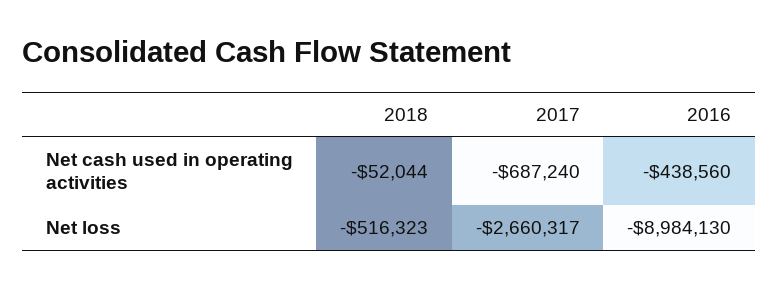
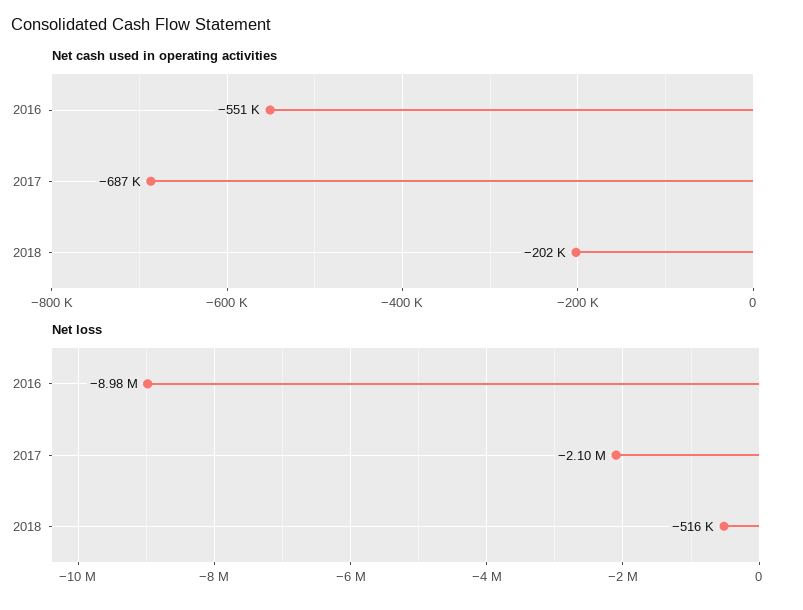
Net cash used in operating activities, 2018: -52044 -> -202000
Net cash used in operating activities, 2016: -438560 -> -551000
Net loss, 2017: -2660317 -> -2100000

